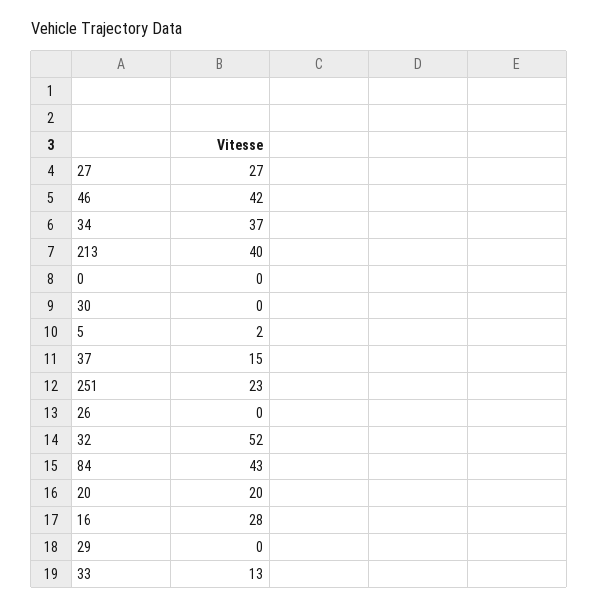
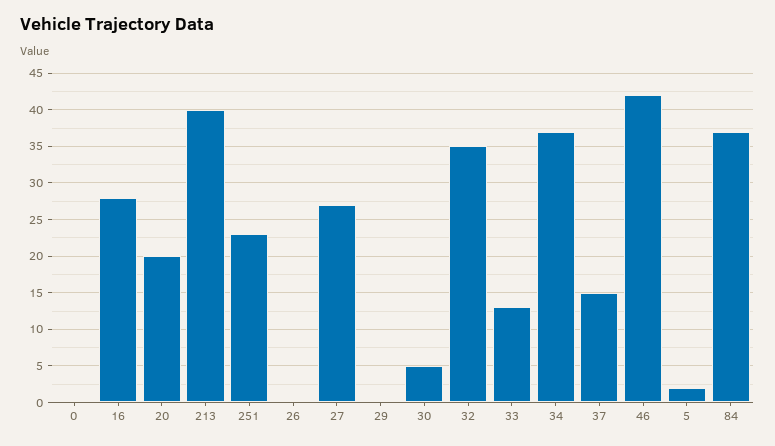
30: 0 -> 5
32: 52 -> 35
84: 43 -> 37

